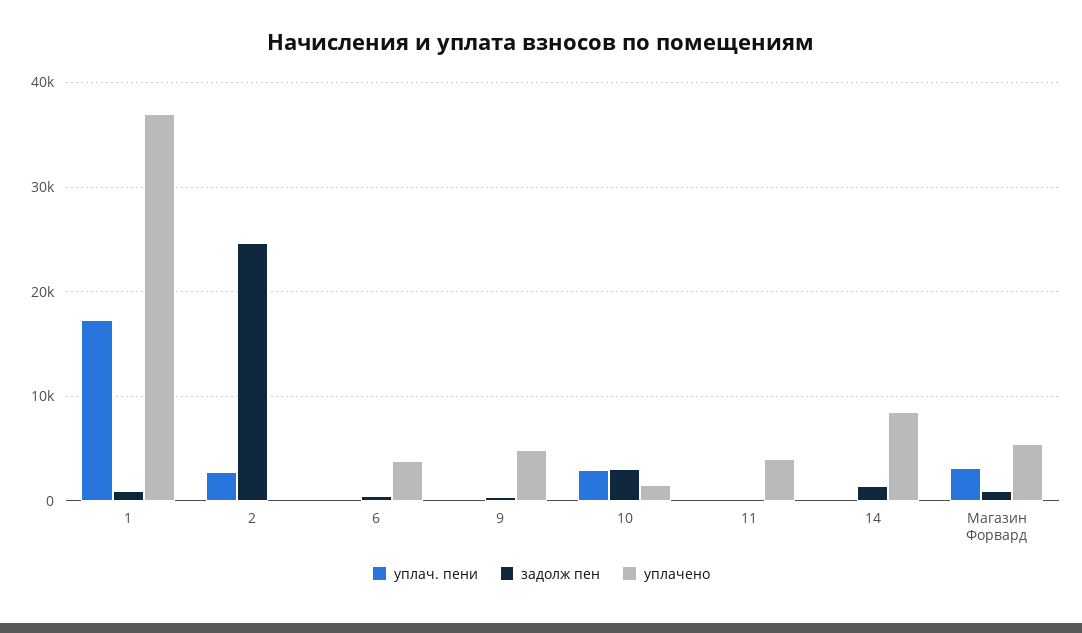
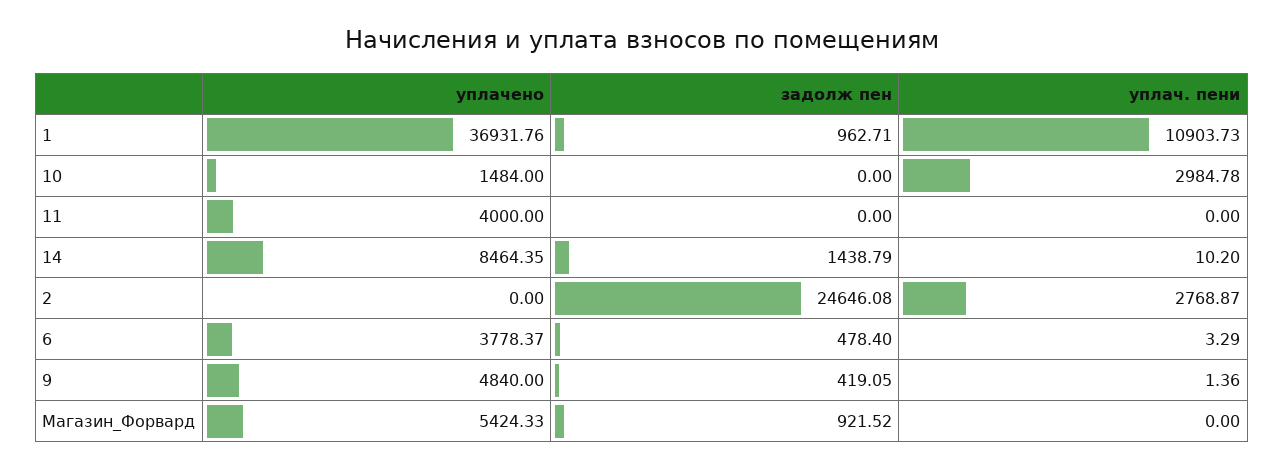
уплач. пени, 1: 17000 -> 10903.73
задолж пен, 10: 3000 -> 0
уплач. пени, Магазин Форвард: 3000 -> 0

